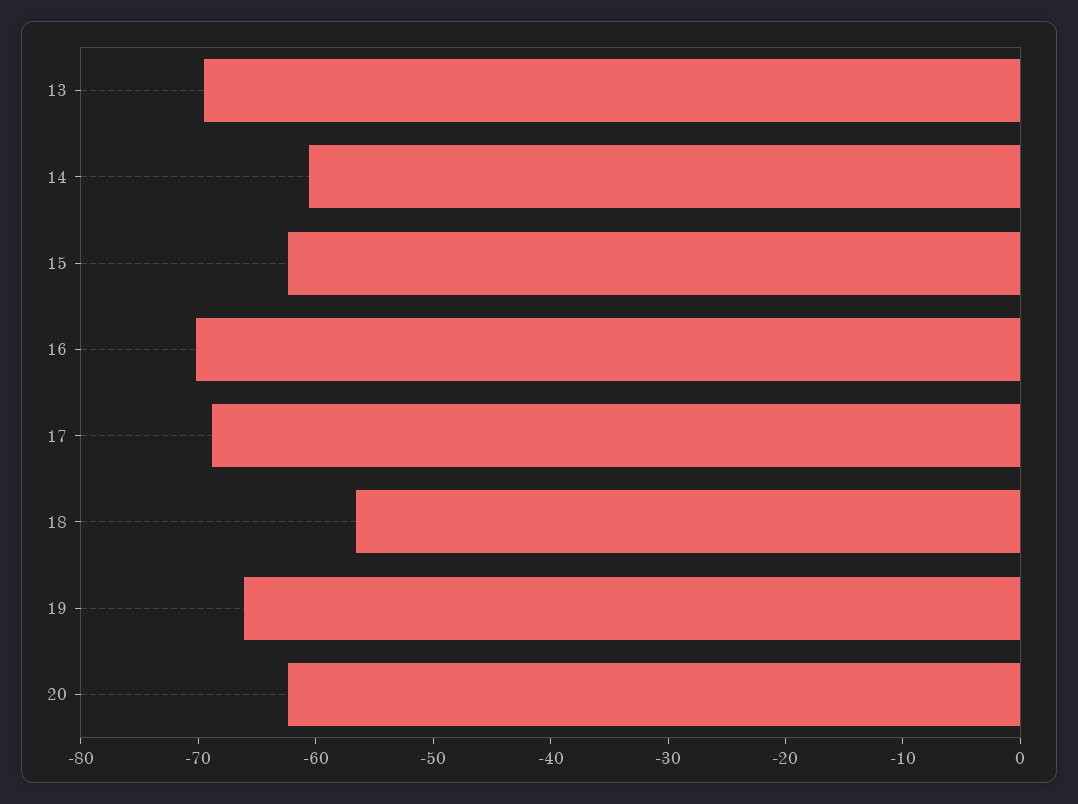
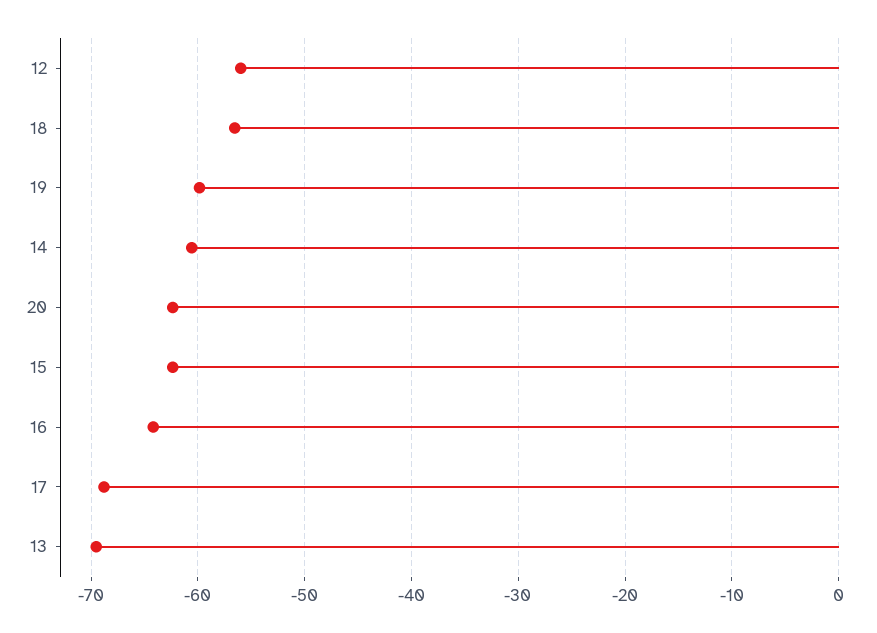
16: -70 -> -64
19: -66 -> -60
12: none -> -56

